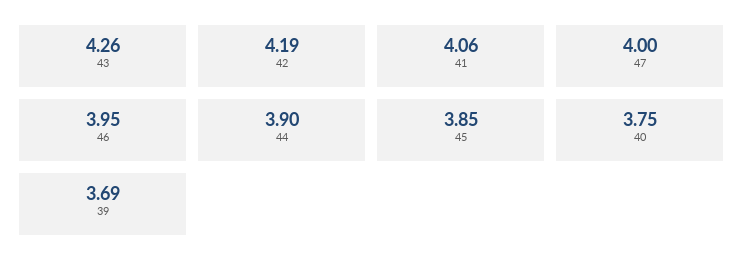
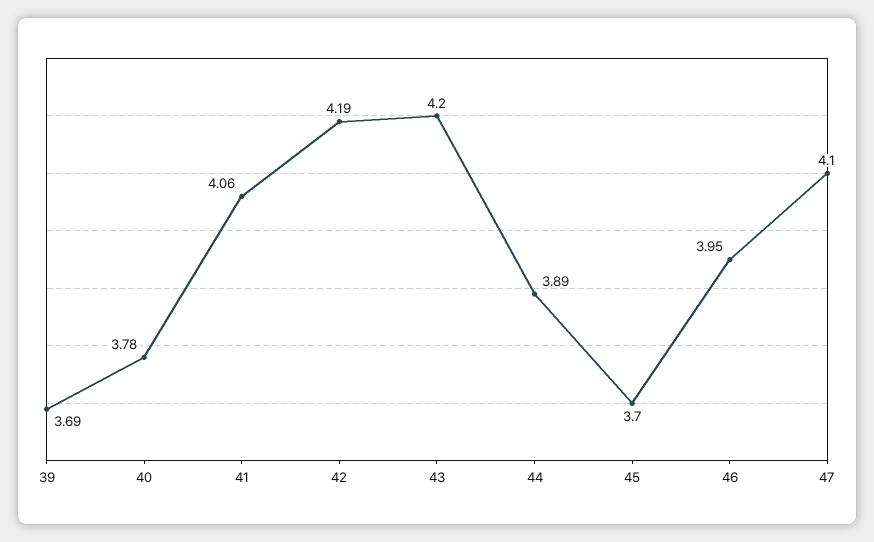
43: 4.26 -> 4.2
47: 4 -> 4.1
44: 3.9 -> 3.89
45: 3.85 -> 3.7
40: 3.75 -> 3.78

